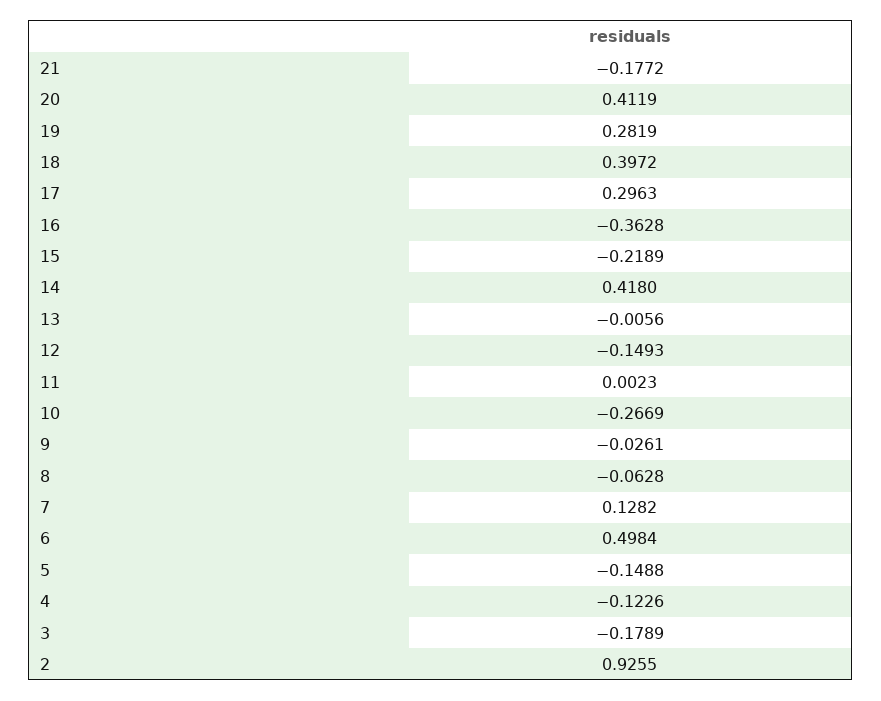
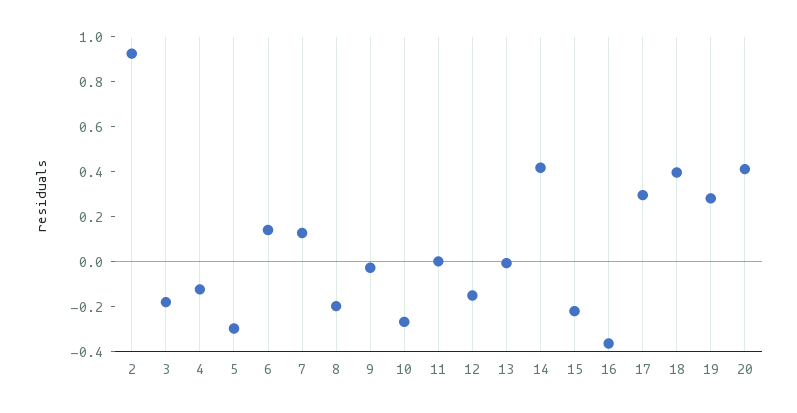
21: -0.1772 -> none
8: -0.0628 -> -0.2
6: 0.4984 -> 0.15
5: -0.1488 -> -0.3

